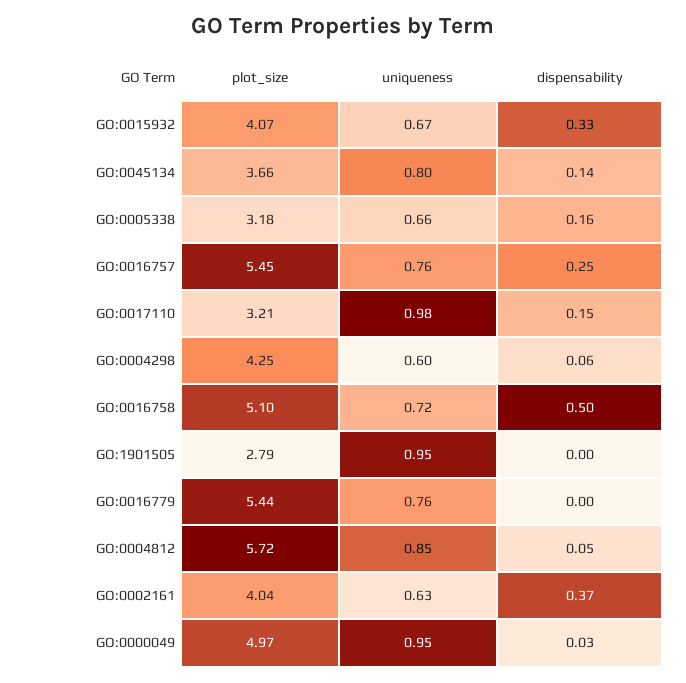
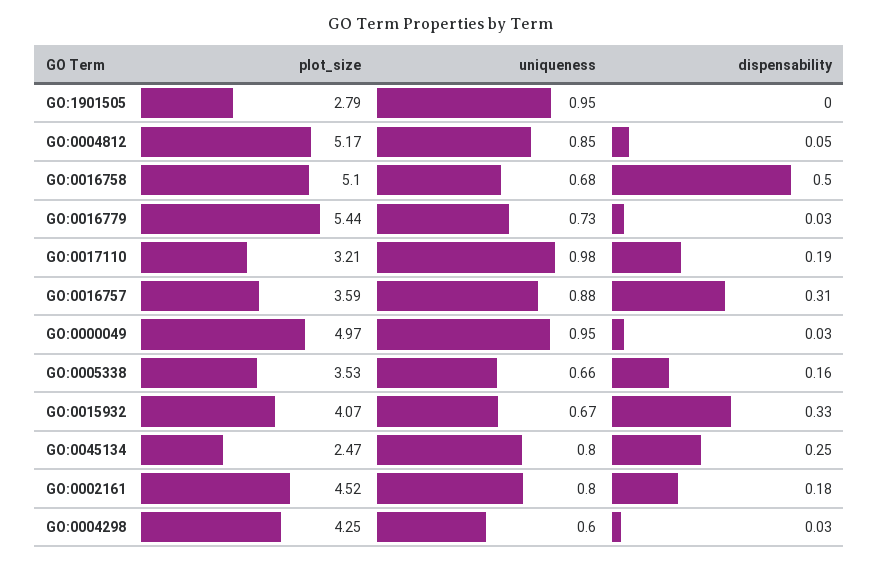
plot_size, GO:0045134: 3.66 -> 2.47
dispensability, GO:0045134: 0.14 -> 0.25
plot_size, GO:0005338: 3.18 -> 3.53
plot_size, GO:0016757: 5.45 -> 3.59
uniqueness, GO:0016757: 0.76 -> 0.88
dispensability, GO:0016757: 0.25 -> 0.31
dispensability, GO:0017110: 0.15 -> 0.19
dispensability, GO:0004298: 0.06 -> 0.03
uniqueness, GO:0016758: 0.72 -> 0.68
uniqueness, GO:0016779: 0.76 -> 0.73
dispensability, GO:0016779: 0 -> 0.03
plot_size, GO:0004812: 5.72 -> 5.17
plot_size, GO:0002161: 4.04 -> 4.52
uniqueness, GO:0002161: 0.63 -> 0.8
dispensability, GO:0002161: 0.37 -> 0.18

